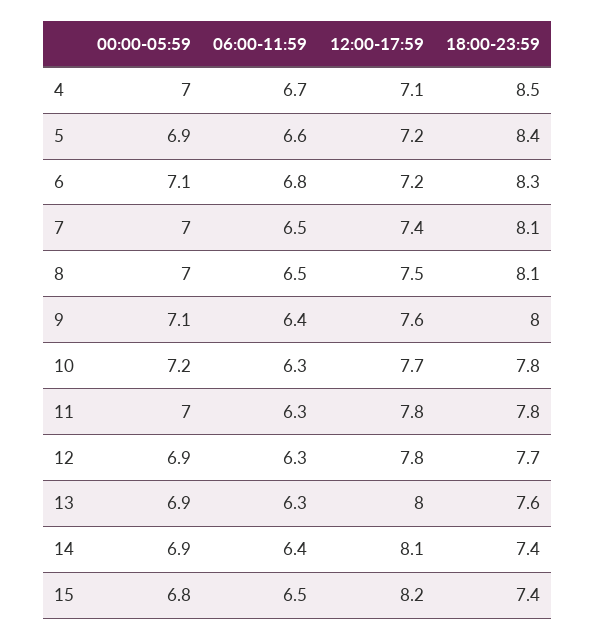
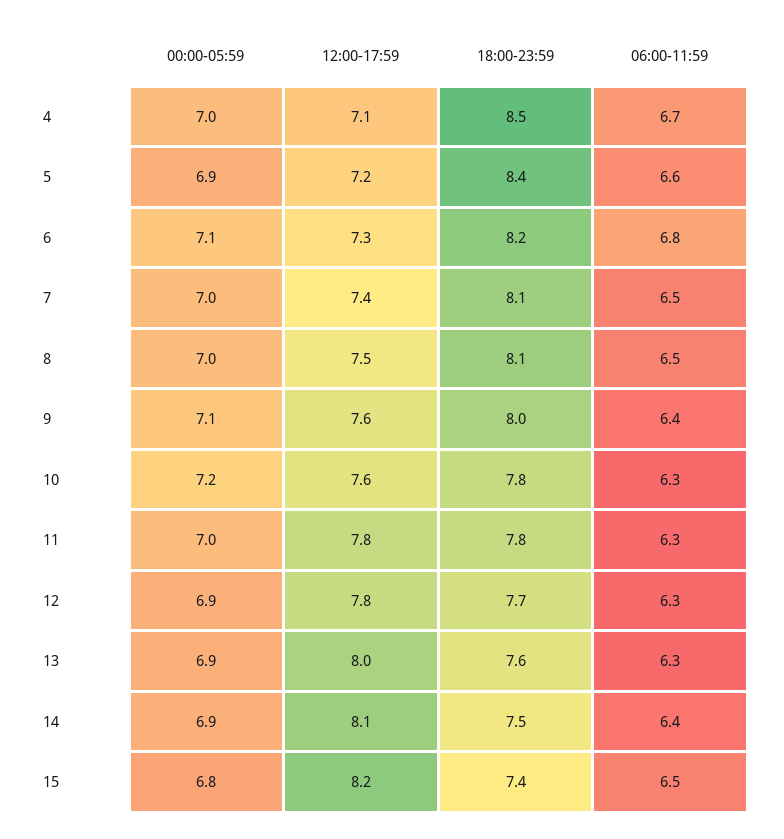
12:00-17:59, 6: 7.2 -> 7.3
18:00-23:59, 6: 8.3 -> 8.2
12:00-17:59, 10: 7.7 -> 7.6
18:00-23:59, 14: 7.4 -> 7.5

